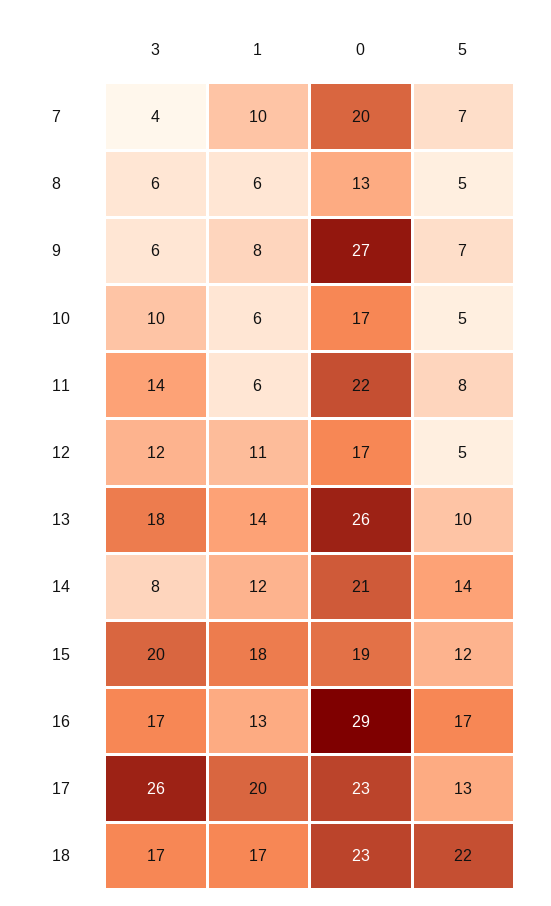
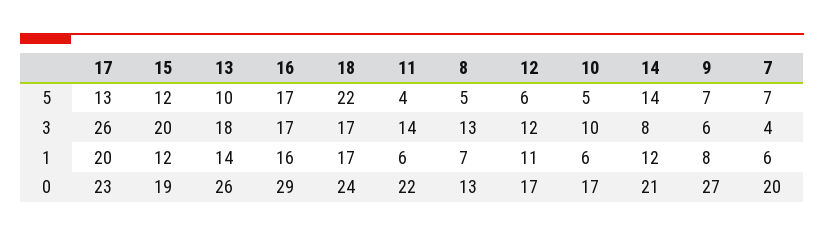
1, 7: 10 -> 6
3, 8: 6 -> 13
1, 8: 6 -> 7
5, 11: 8 -> 4
5, 12: 5 -> 6
1, 15: 18 -> 12
1, 16: 13 -> 16
0, 18: 23 -> 24

